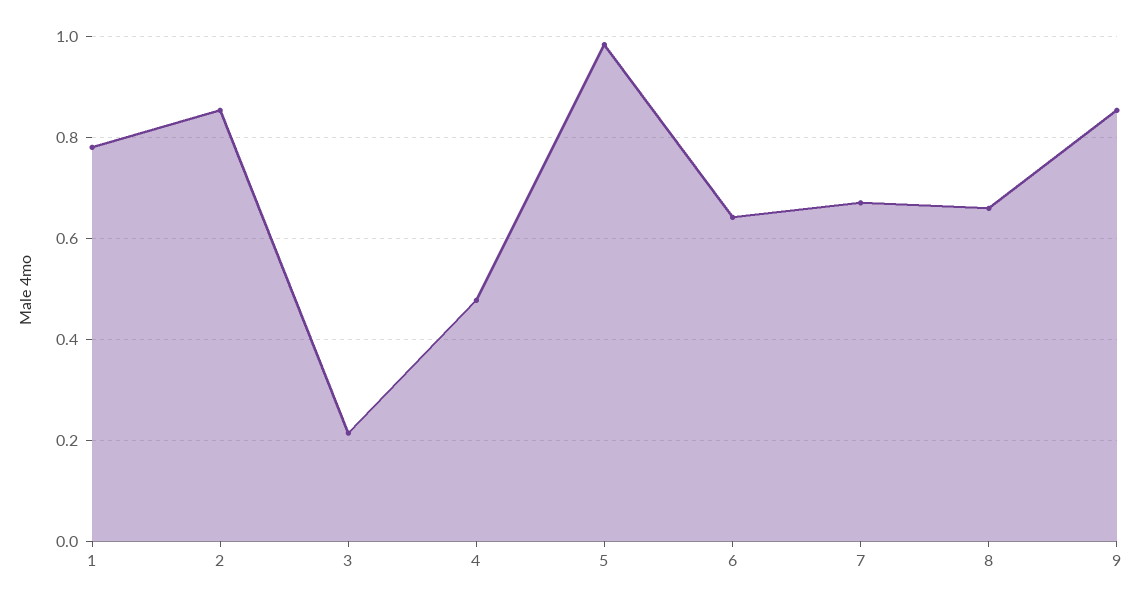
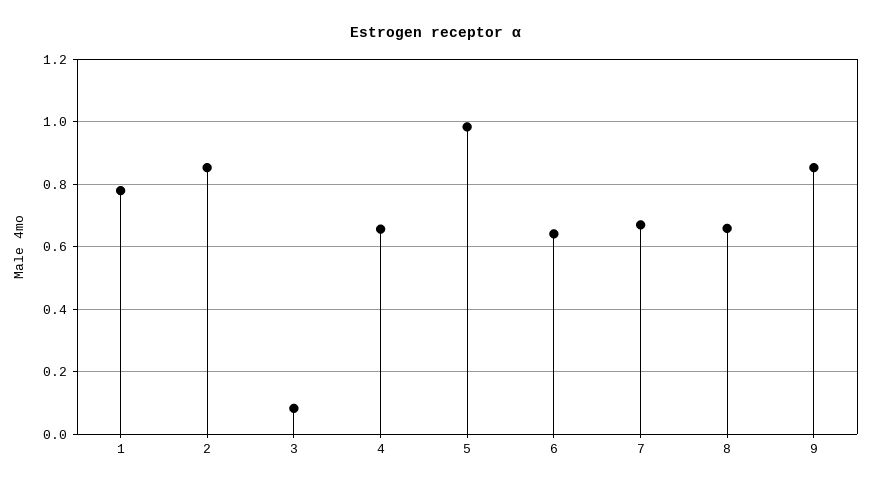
3: 0.22 -> 0.08
4: 0.48 -> 0.66

